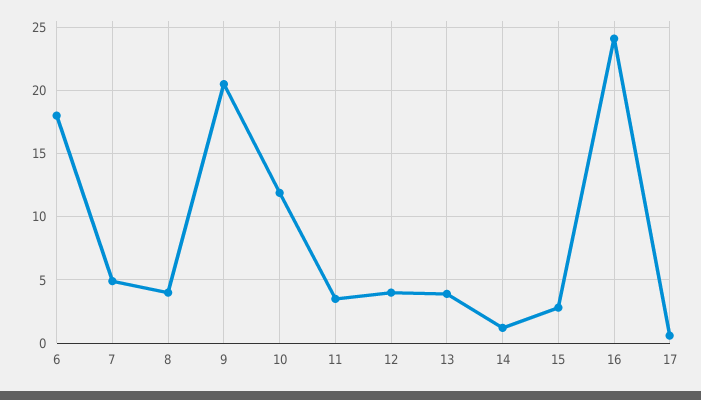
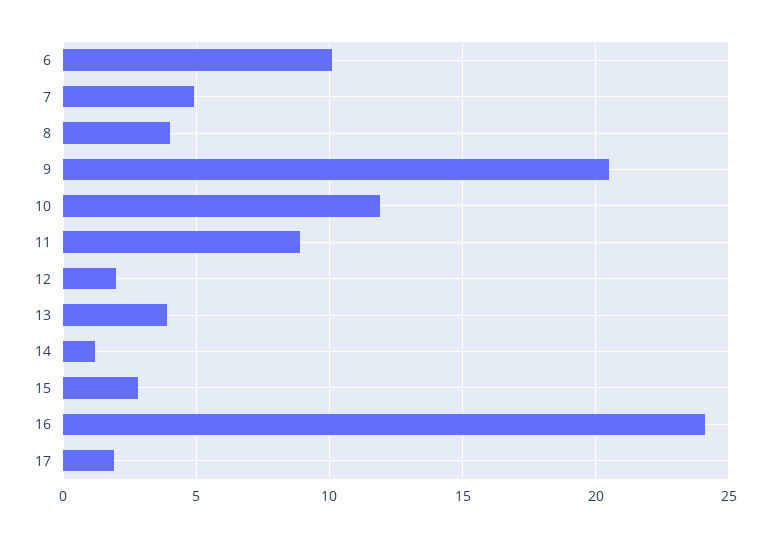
6: 18 -> 10
11: 3.5 -> 9
12: 4 -> 2
17: 0.5 -> 2

